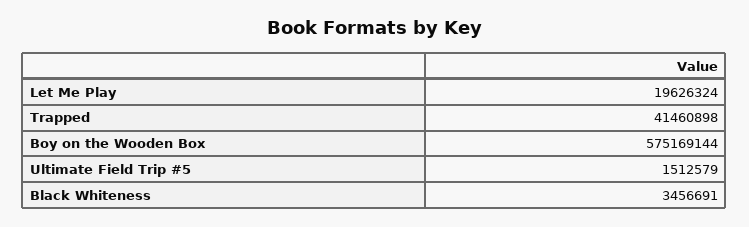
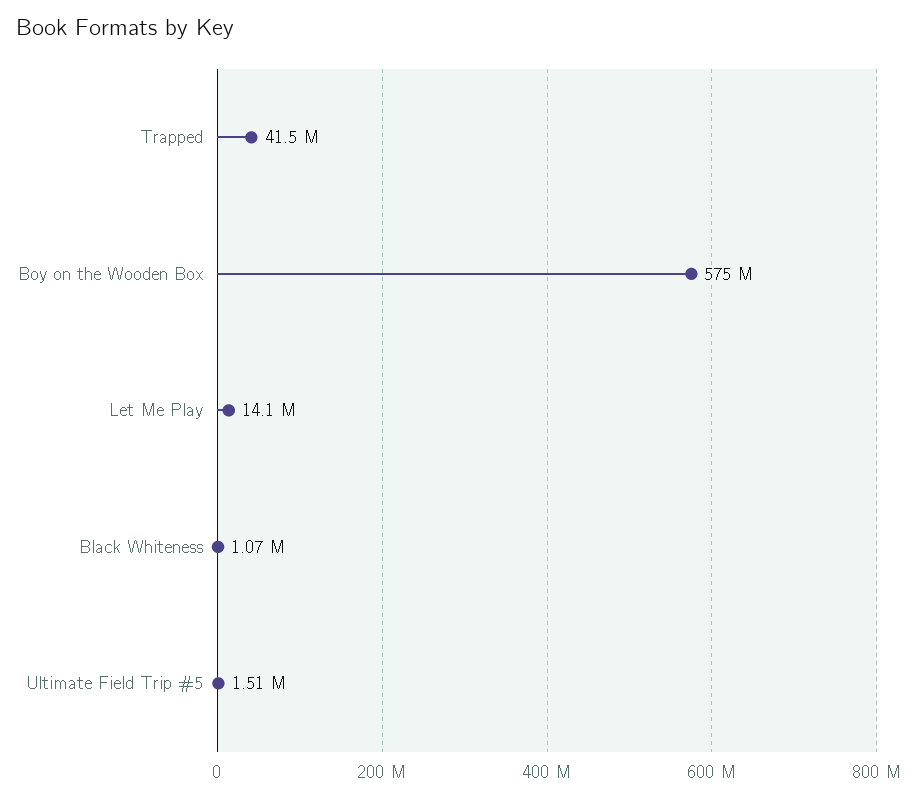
Let Me Play: 19626324 -> 14100000
Black Whiteness: 3456691 -> 1070000

